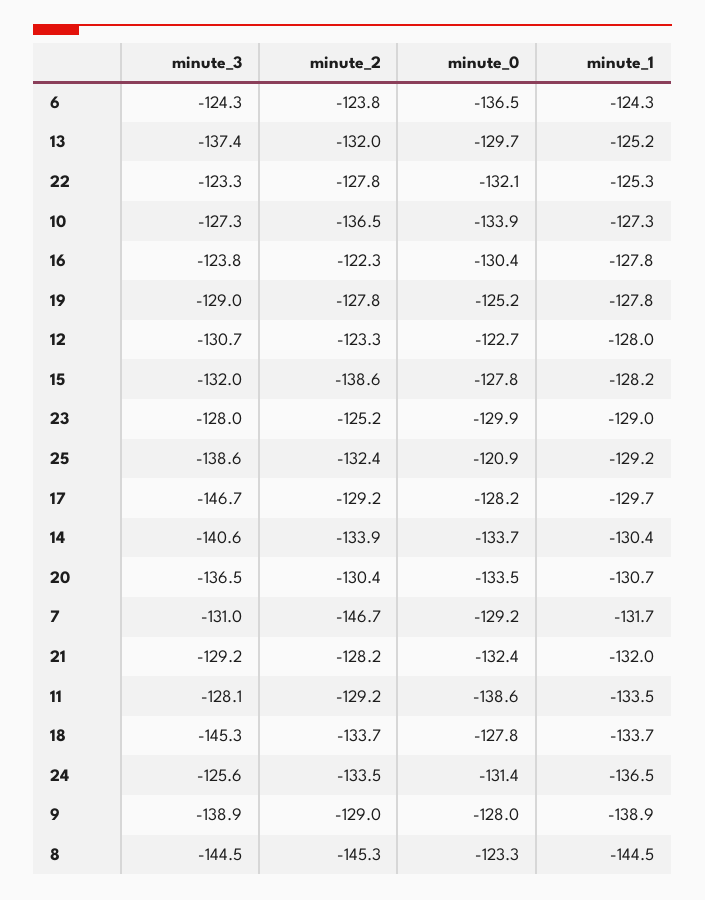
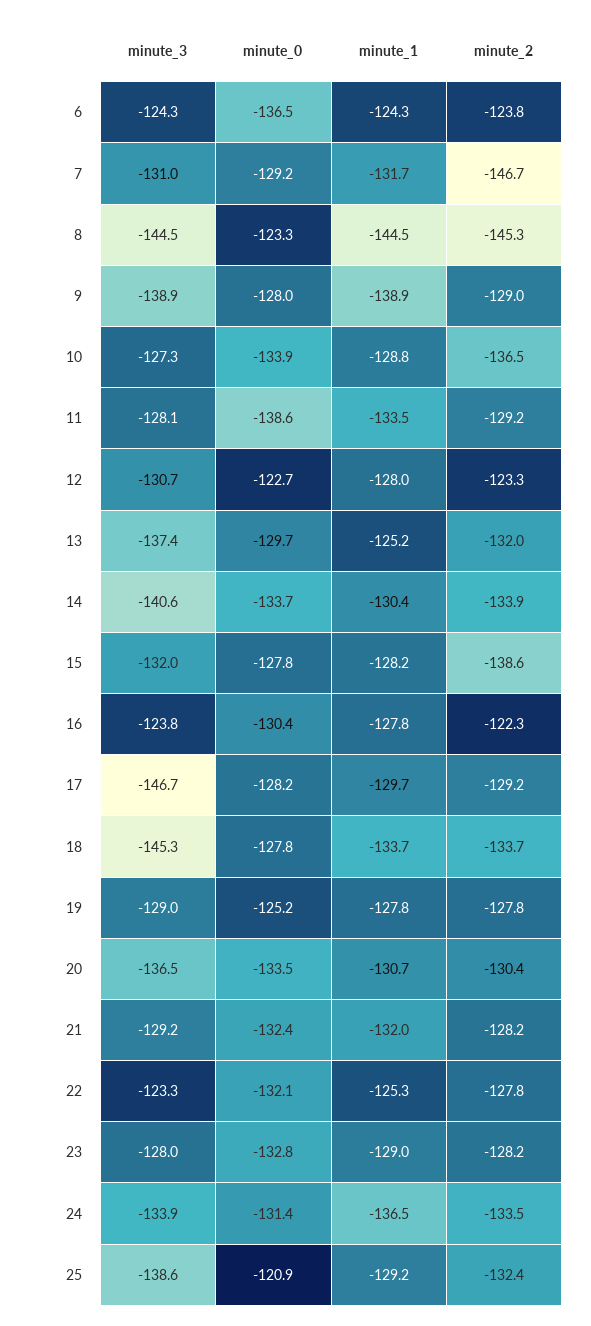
minute_1, 10: -127.3 -> -128.8
minute_2, 23: -125.2 -> -128.2
minute_0, 23: -129.9 -> -132.8
minute_3, 24: -125.6 -> -133.9

